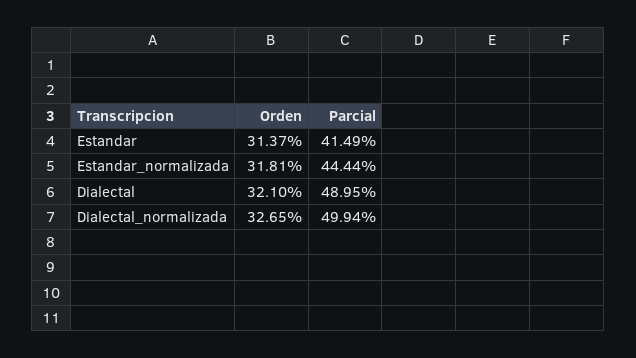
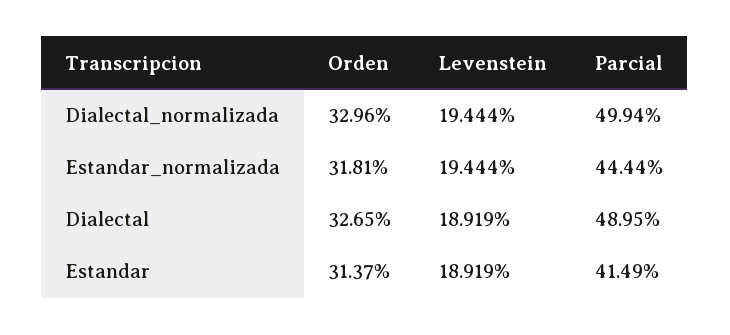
Orden, Dialectal: 32.1 -> 32.65
Orden, Dialectal_normalizada: 32.65 -> 32.96
Levenstein, Dialectal_normalizada: none -> 19.444
Levenstein, Estandar_normalizada: none -> 19.444
Levenstein, Dialectal: none -> 18.919
Levenstein, Estandar: none -> 18.919

